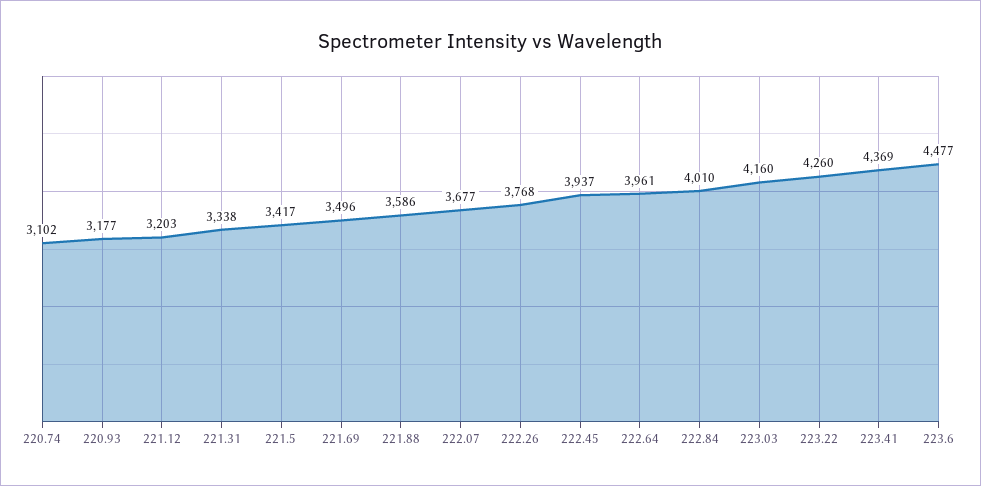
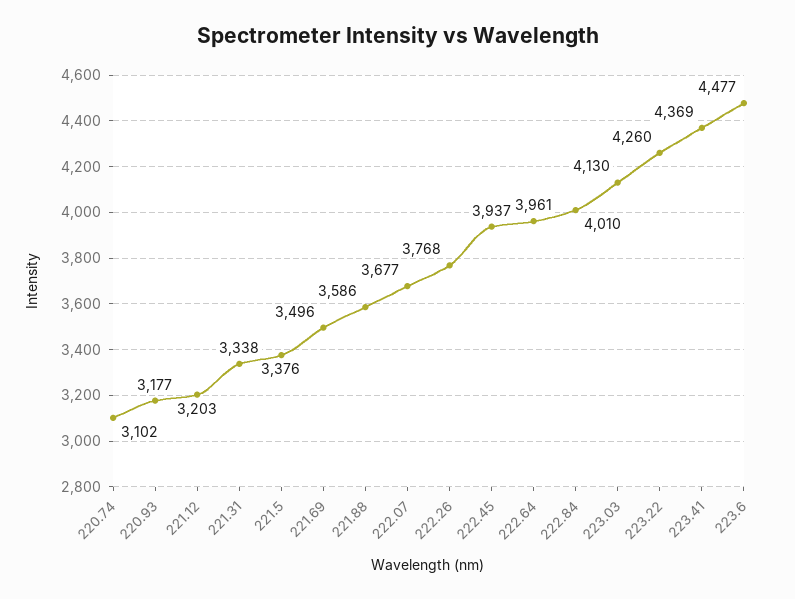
221.5: 3417 -> 3376
223.03: 4160 -> 4130

